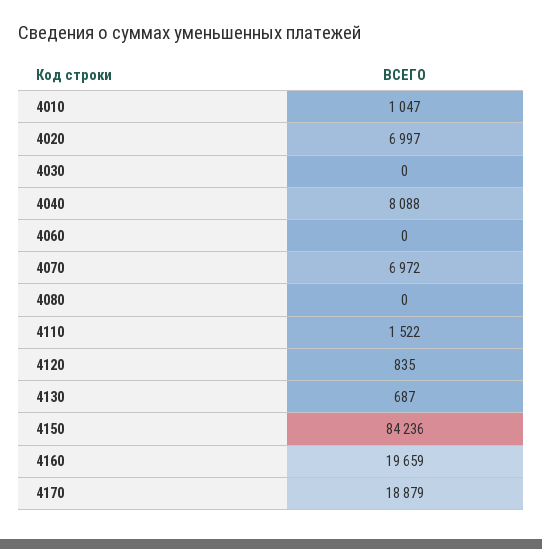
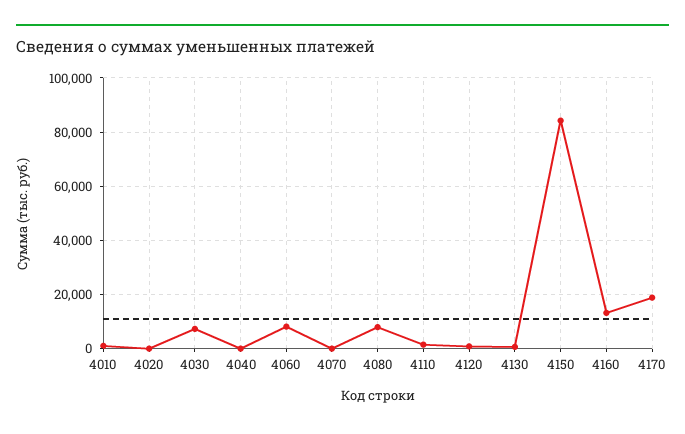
4020: 6997 -> 0
4030: 0 -> 7500
4040: 8088 -> 0
4060: 0 -> 7500
4070: 6972 -> 0
4080: 0 -> 7500
4160: 19659 -> 12500

